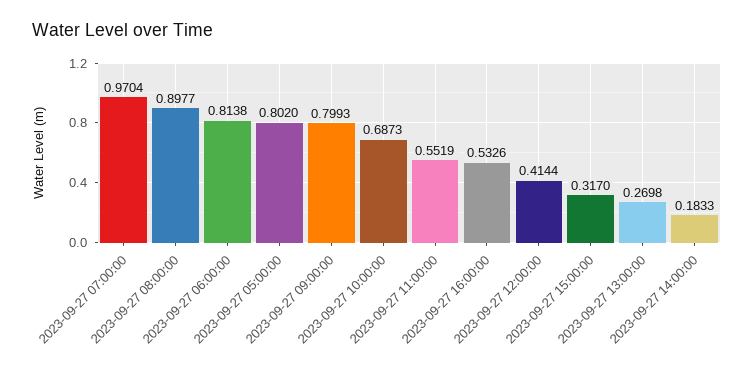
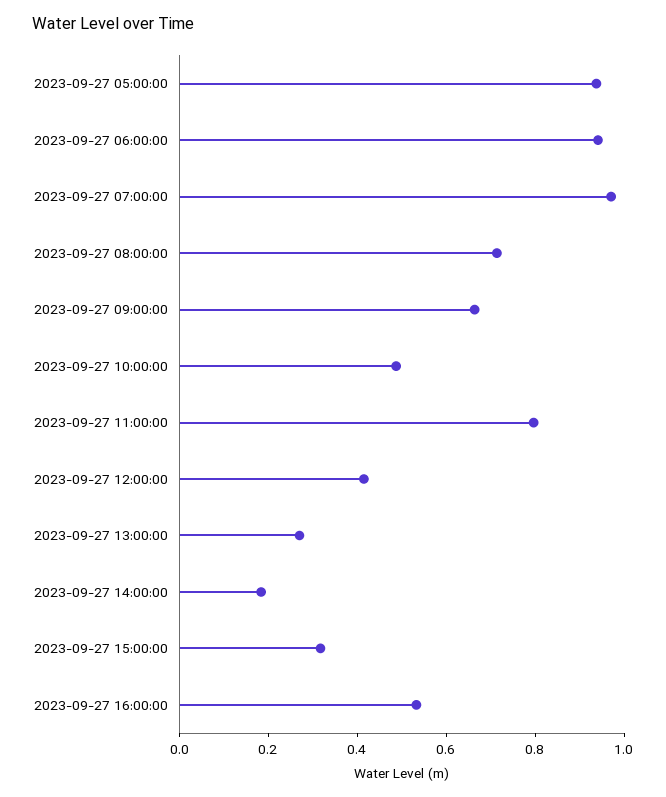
2023-09-27 08:00:00: 0.8977 -> 0.7
2023-09-27 06:00:00: 0.8138 -> 0.95
2023-09-27 05:00:00: 0.802 -> 0.95
2023-09-27 09:00:00: 0.7993 -> 0.65
2023-09-27 10:00:00: 0.6873 -> 0.5
2023-09-27 11:00:00: 0.5519 -> 0.8

